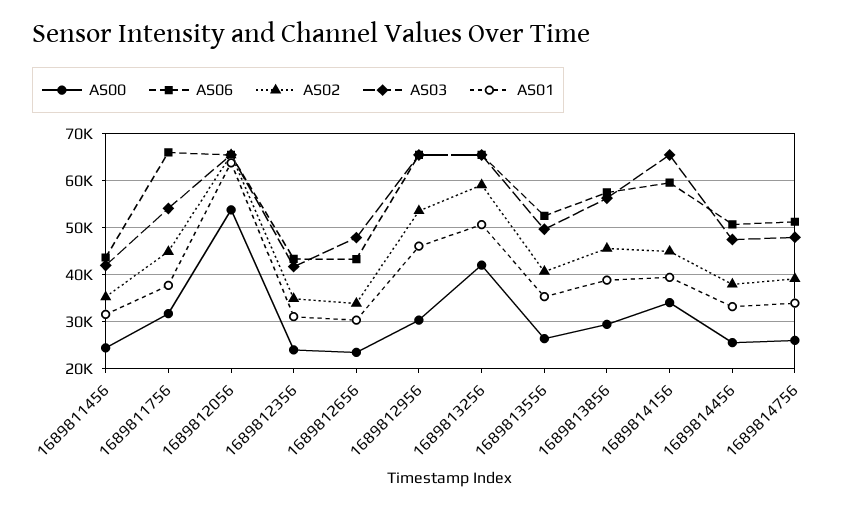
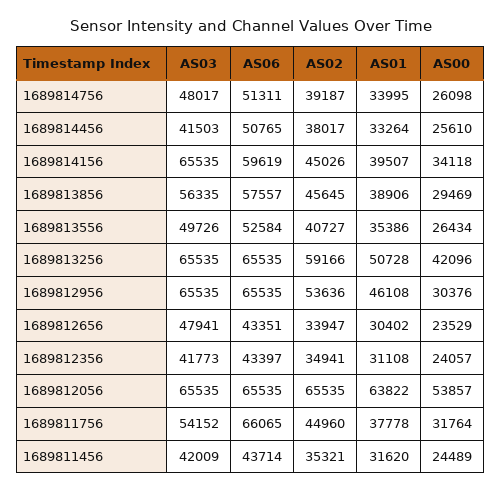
AS03, 1689814456: 48000 -> 41503

